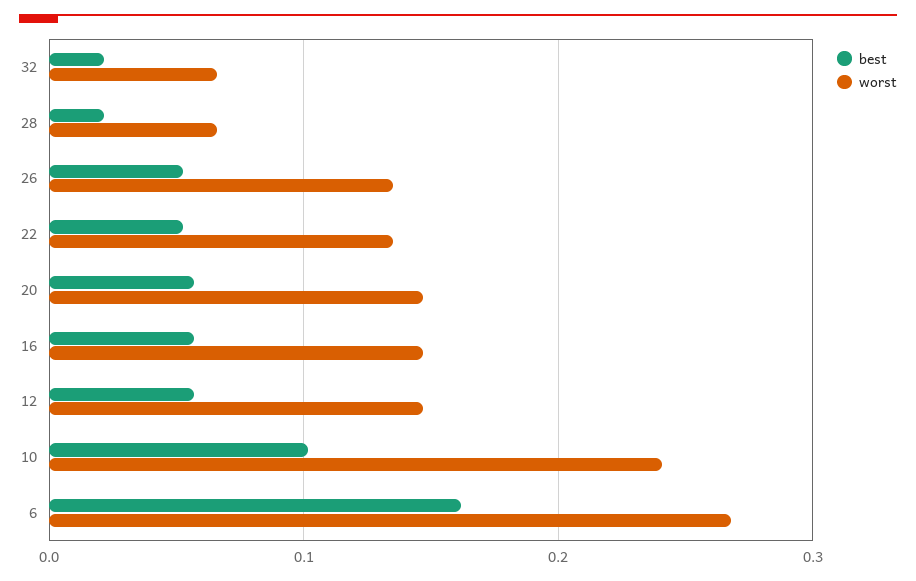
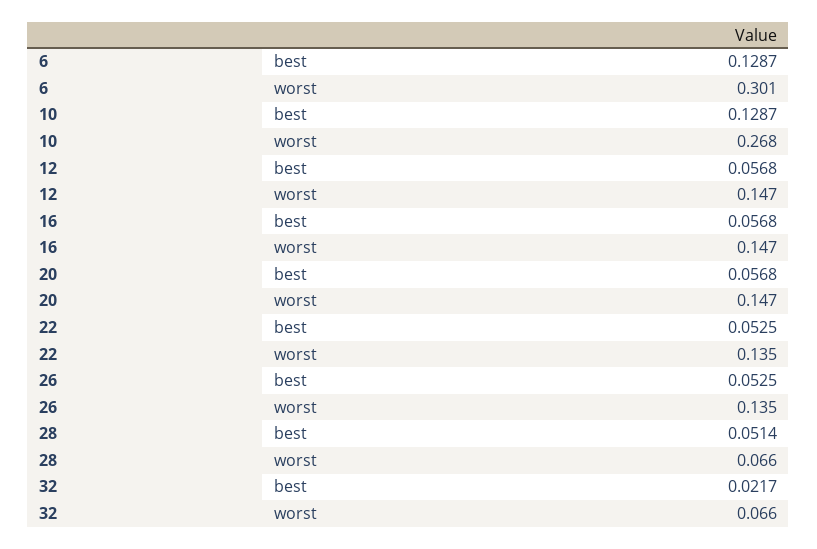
best, 28: 0.02 -> 0.0514
best, 10: 0.1 -> 0.1287
worst, 10: 0.24 -> 0.268
best, 6: 0.16 -> 0.1287
worst, 6: 0.27 -> 0.301

